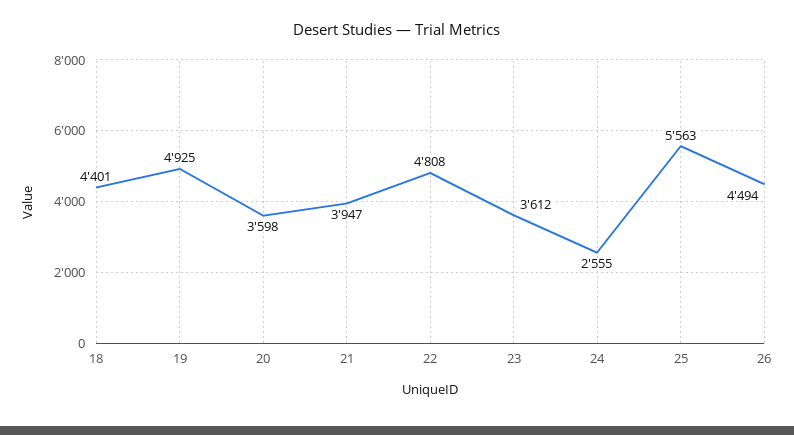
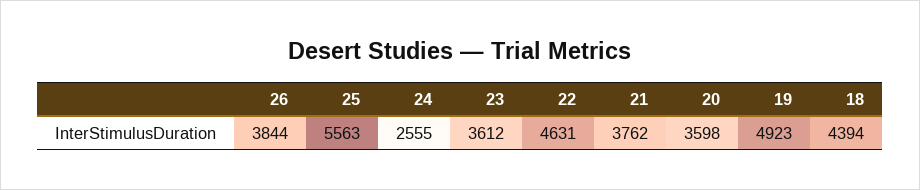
18: 4401 -> 4394
19: 4925 -> 4923
21: 3947 -> 3762
22: 4808 -> 4631
26: 4494 -> 3844

